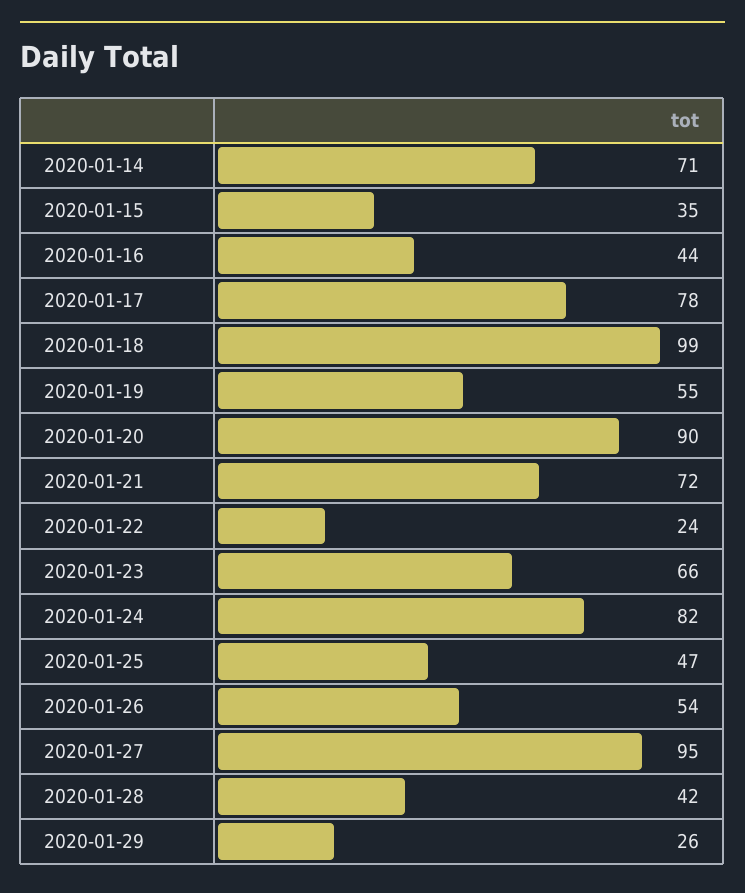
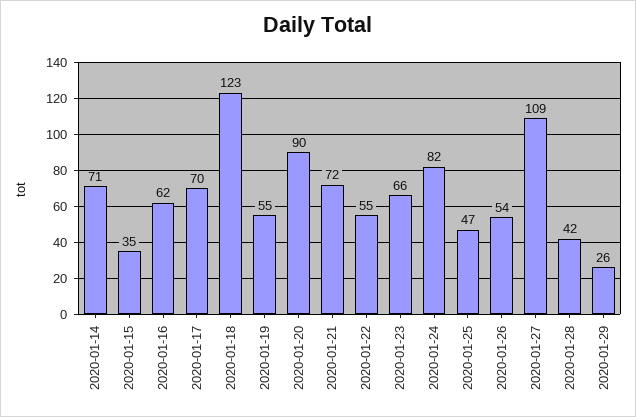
2020-01-16: 44 -> 62
2020-01-17: 78 -> 70
2020-01-18: 99 -> 123
2020-01-22: 24 -> 55
2020-01-27: 95 -> 109

